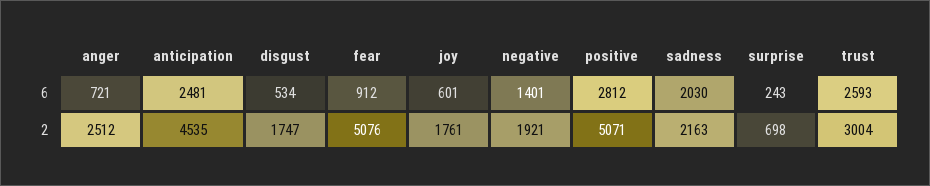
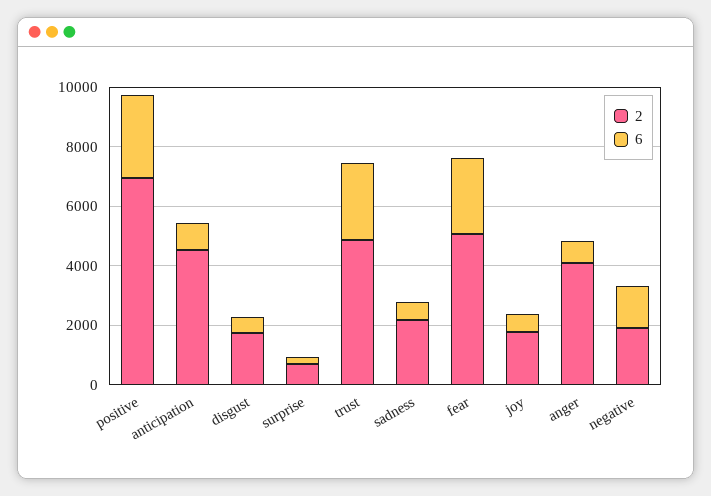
6, anticipation: 2481 -> 1000
6, fear: 912 -> 2500
6, sadness: 2030 -> 500
2, anger: 2512 -> 4000
2, positive: 5071 -> 7000
2, trust: 3004 -> 5000

